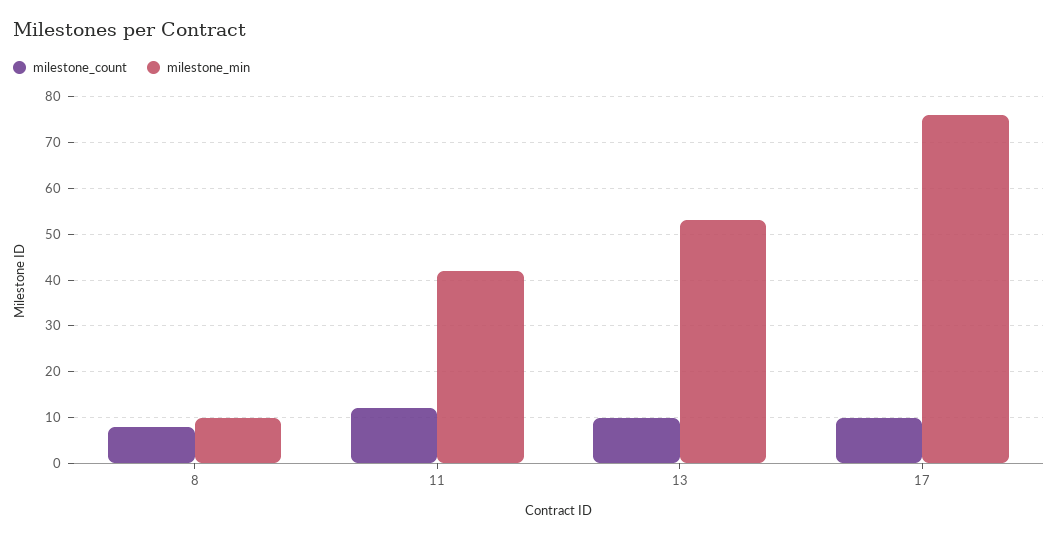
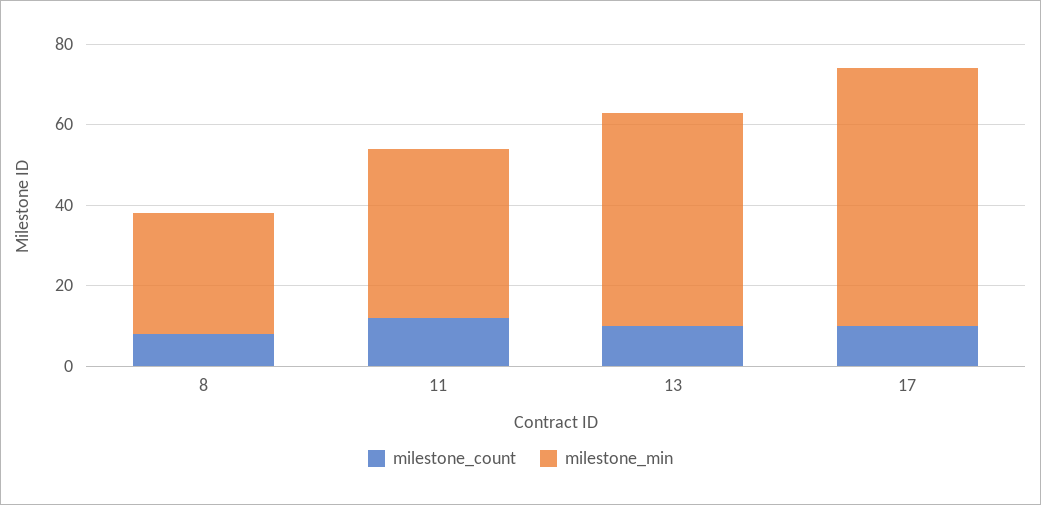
milestone_min, 8: 10 -> 30
milestone_min, 17: 75 -> 65

